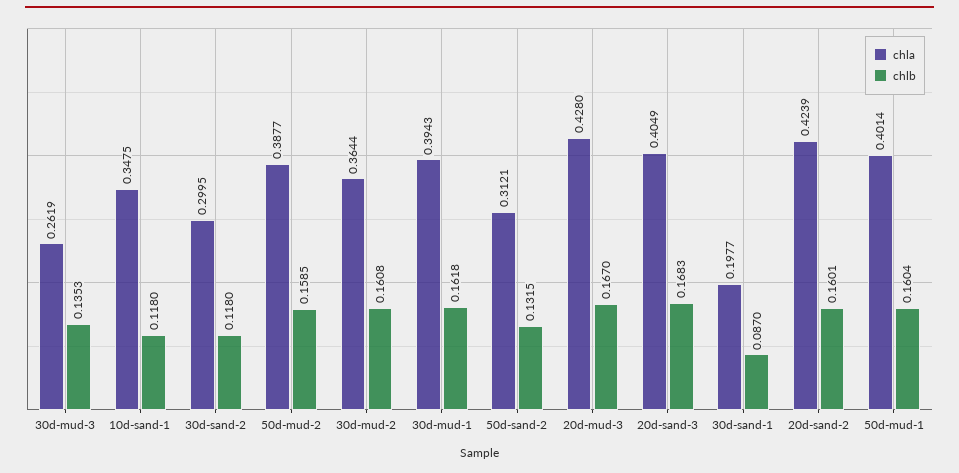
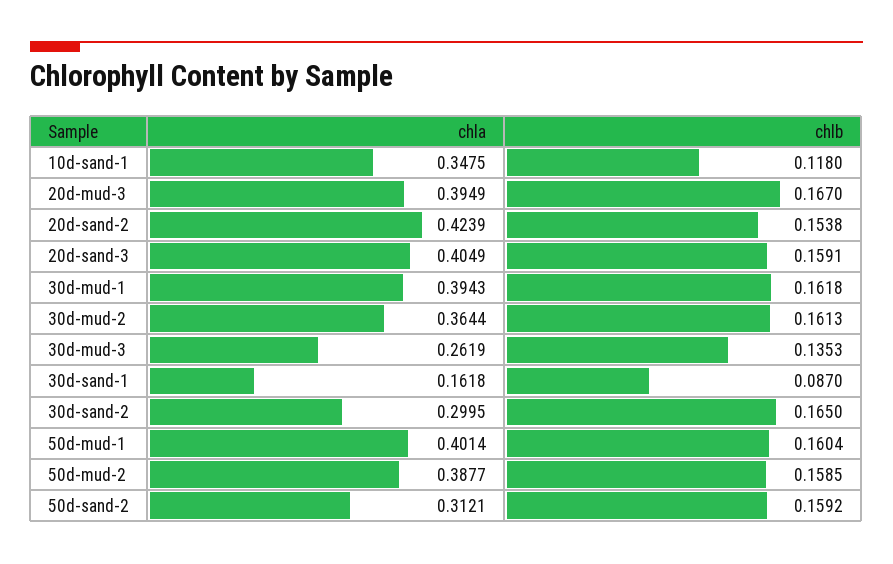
chlb, 30d-sand-2: 0.118 -> 0.165
chlb, 30d-mud-2: 0.1608 -> 0.1613
chlb, 50d-sand-2: 0.1315 -> 0.1592
chla, 20d-mud-3: 0.428 -> 0.3949
chlb, 20d-sand-3: 0.1683 -> 0.1591
chla, 30d-sand-1: 0.1977 -> 0.1618
chlb, 20d-sand-2: 0.1601 -> 0.1538

